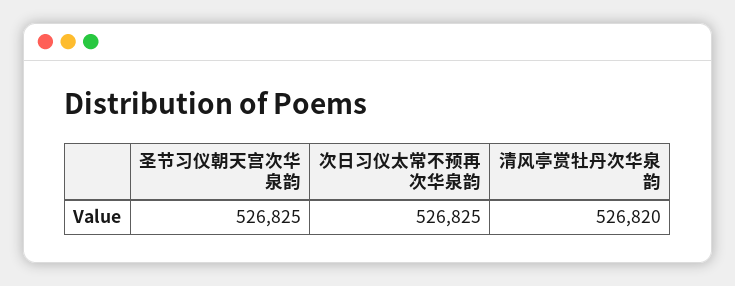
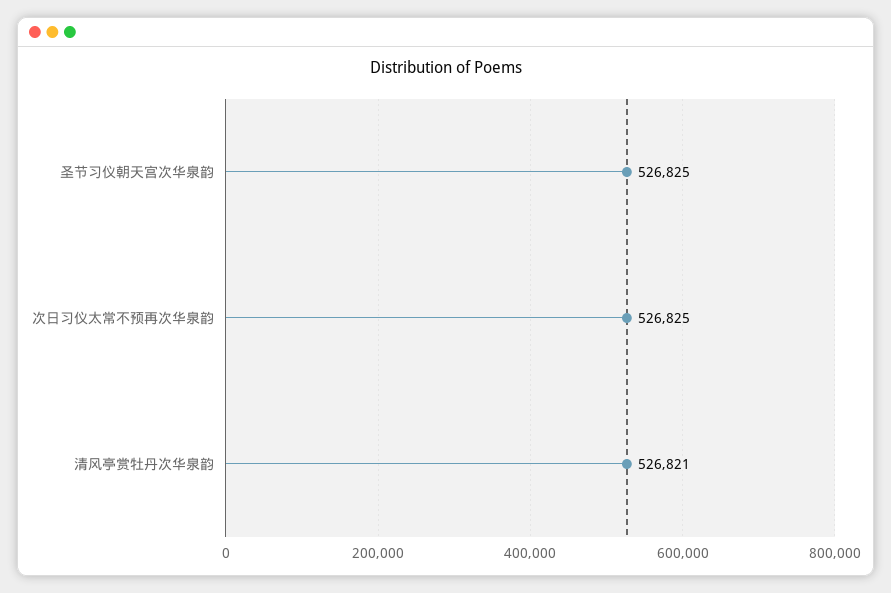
清风亭赏牡丹次华泉韵: 526820 -> 526821

